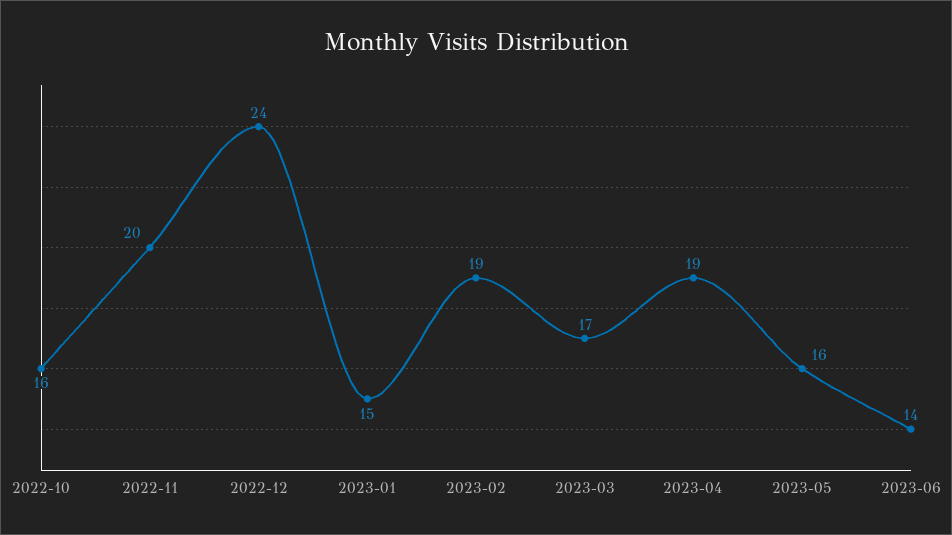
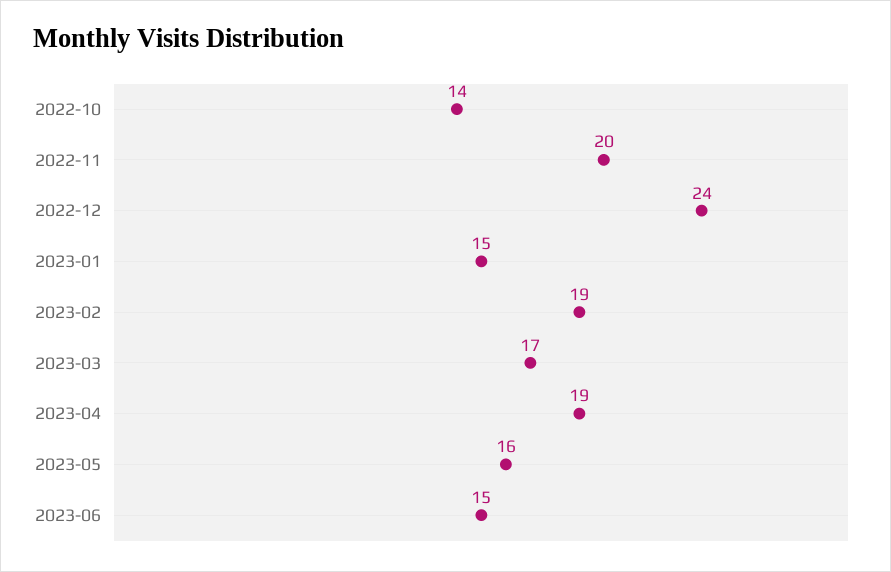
2022-10: 16 -> 14
2023-06: 14 -> 15

